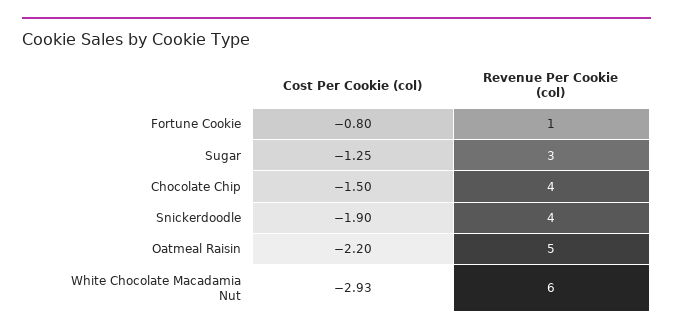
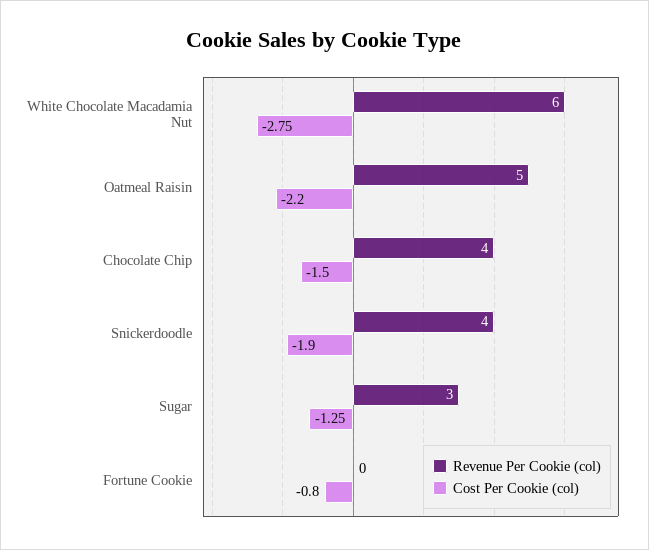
Revenue Per Cookie (col), Fortune Cookie: 1 -> 0
Cost Per Cookie (col), White Chocolate Macadamia Nut: -2.93 -> -2.75

